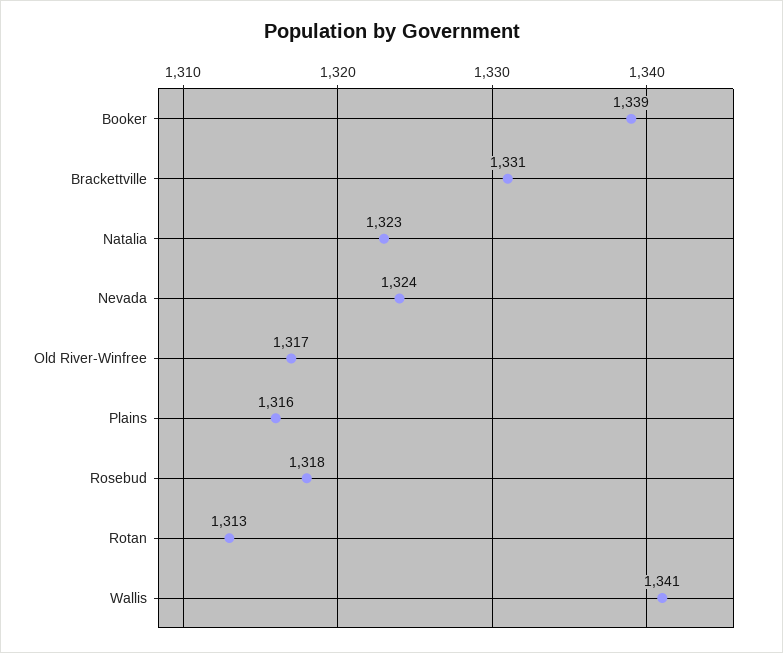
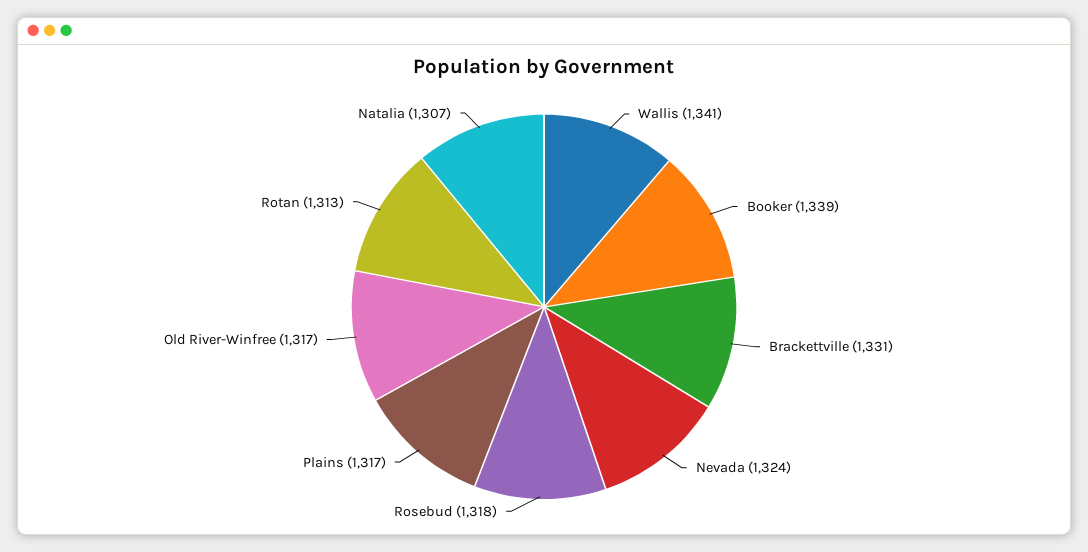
Natalia: 1323 -> 1307
Plains: 1316 -> 1317

